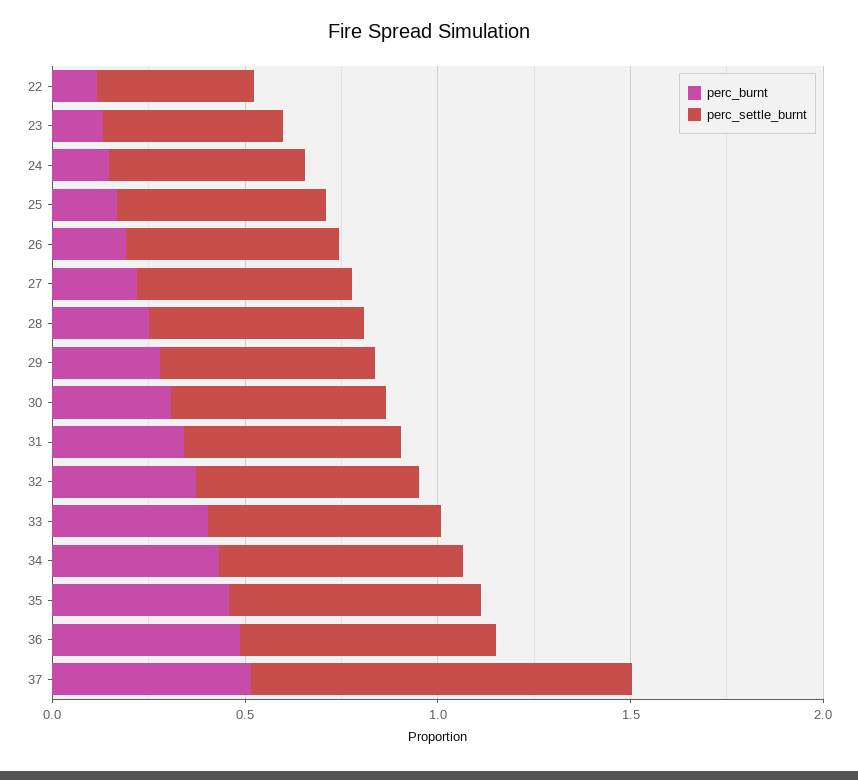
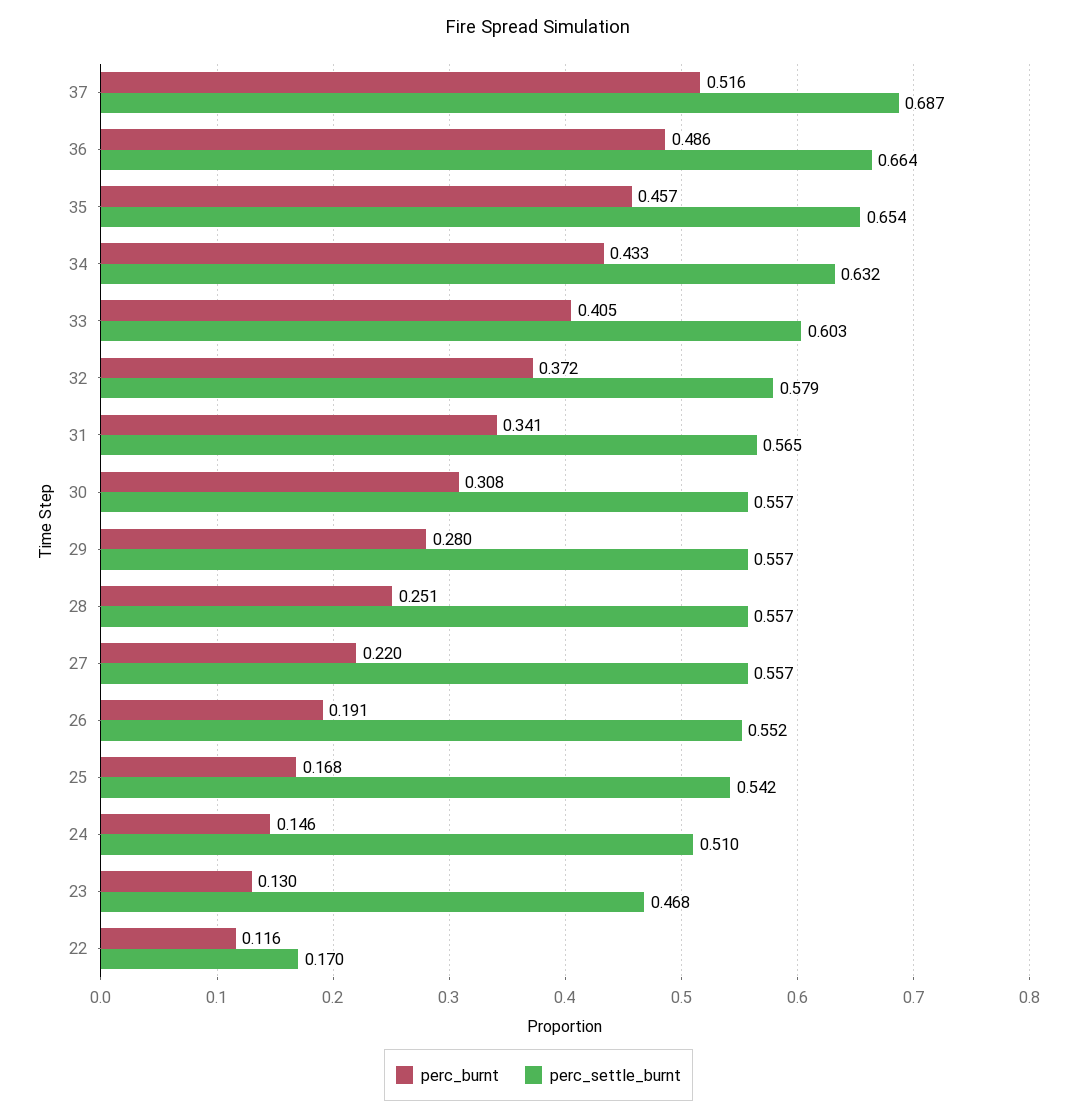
perc_settle_burnt, 22: 0.4 -> 0.17
perc_settle_burnt, 37: 1 -> 0.687

